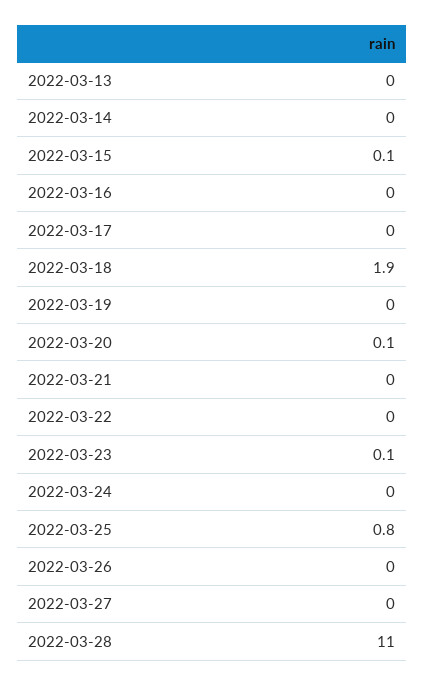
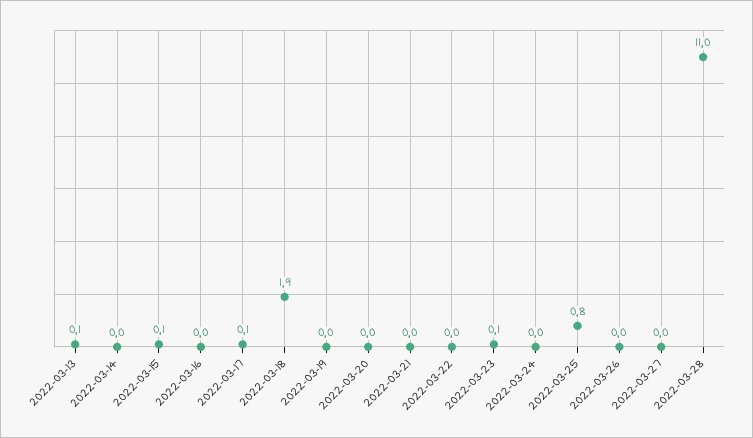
2022-03-13: 0 -> 0.1
2022-03-17: 0 -> 0.1
2022-03-20: 0.1 -> 0

